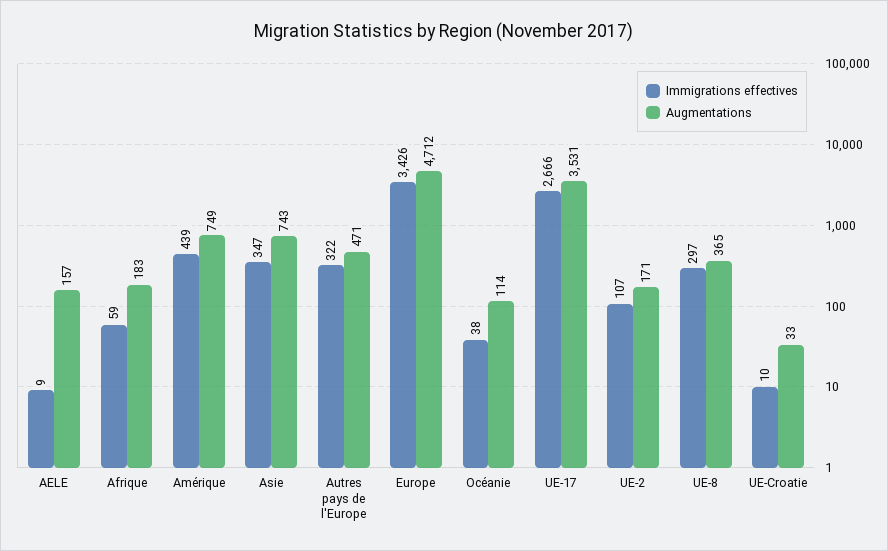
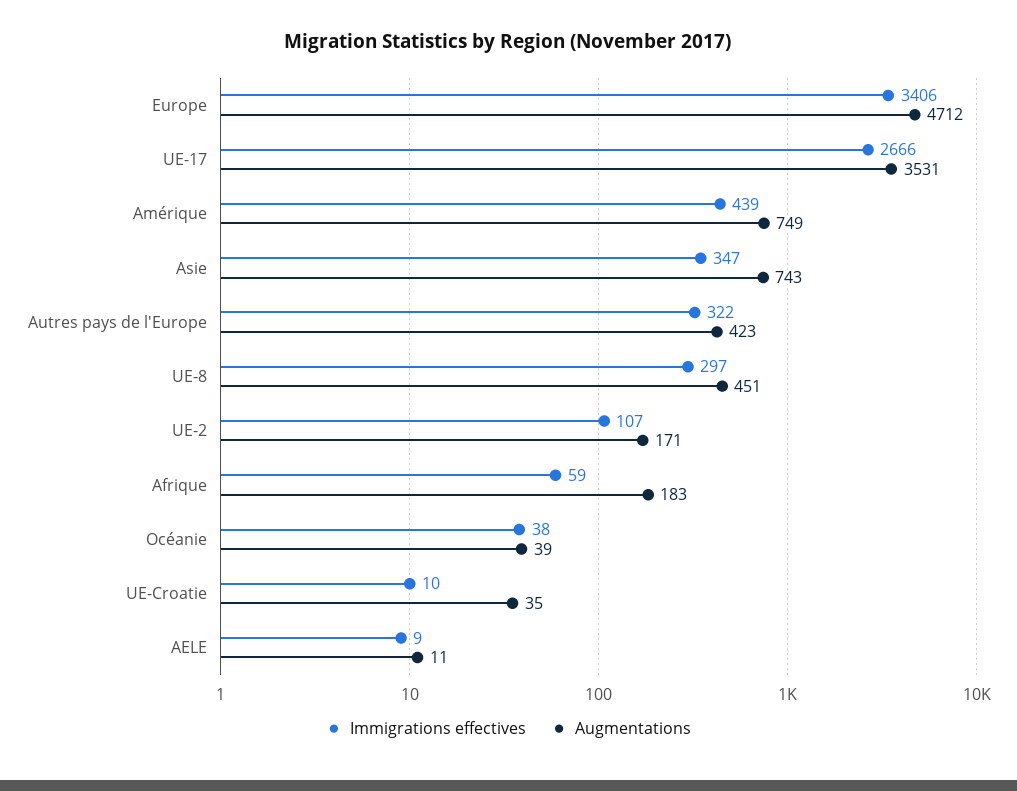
Augmentations, AELE: 157 -> 11
Augmentations, Autres pays de l'Europe: 471 -> 423
Immigrations effectives, Europe: 3426 -> 3406
Augmentations, Océanie: 114 -> 39
Augmentations, UE-8: 365 -> 451
Augmentations, UE-Croatie: 33 -> 35

